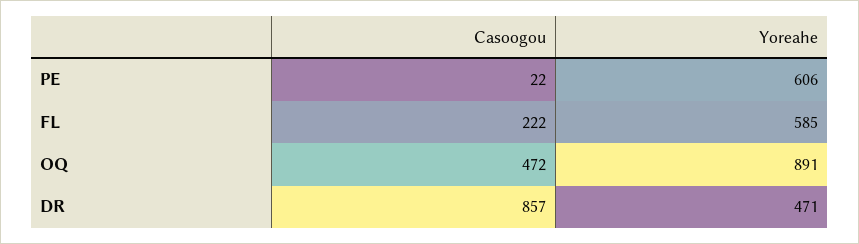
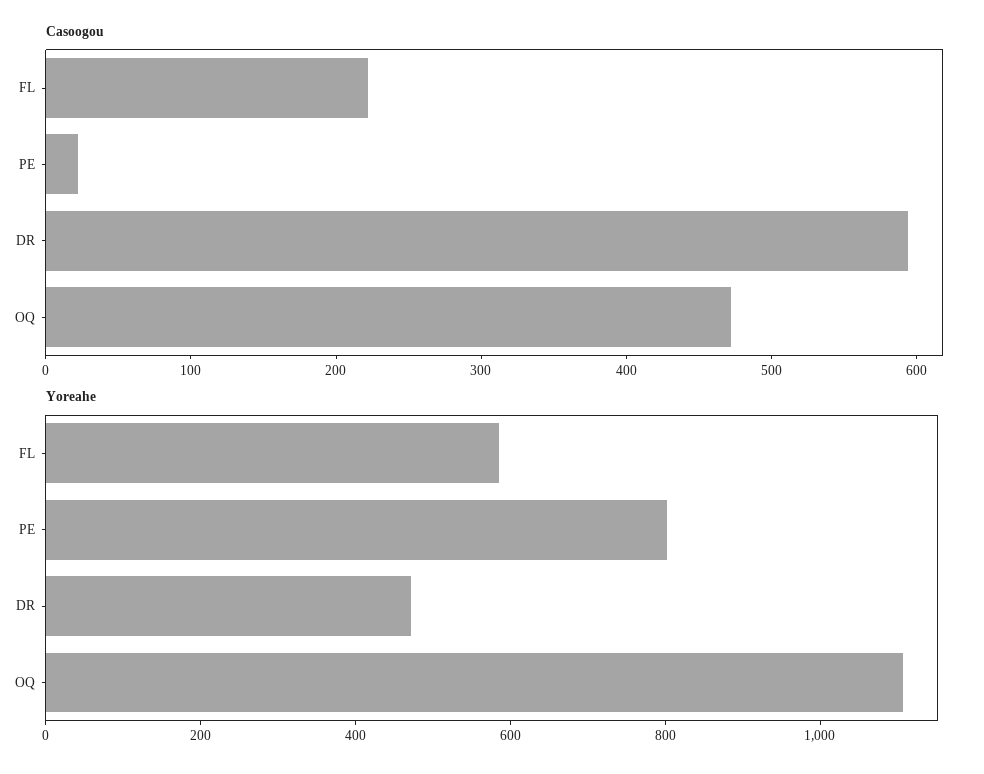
Yoreahe, PE: 606 -> 800
Yoreahe, OQ: 891 -> 1100
Casoogou, DR: 857 -> 600

